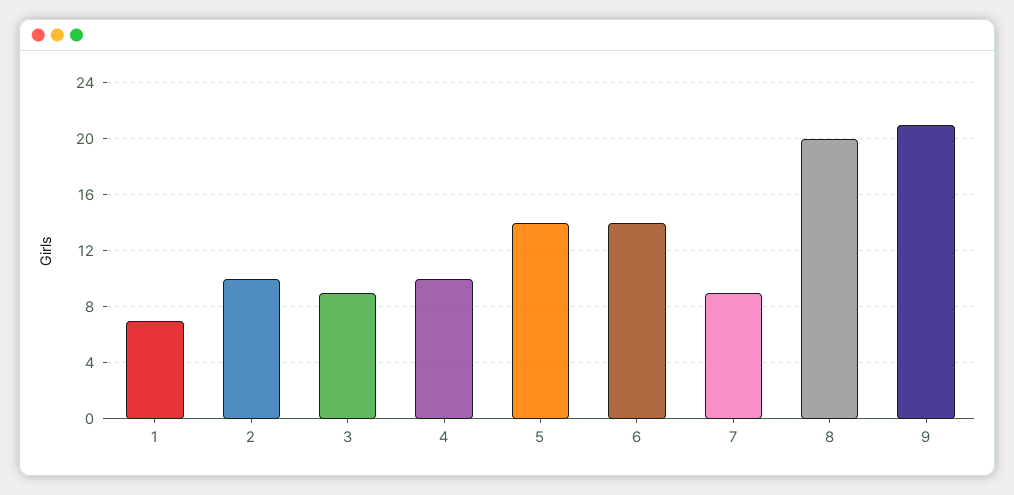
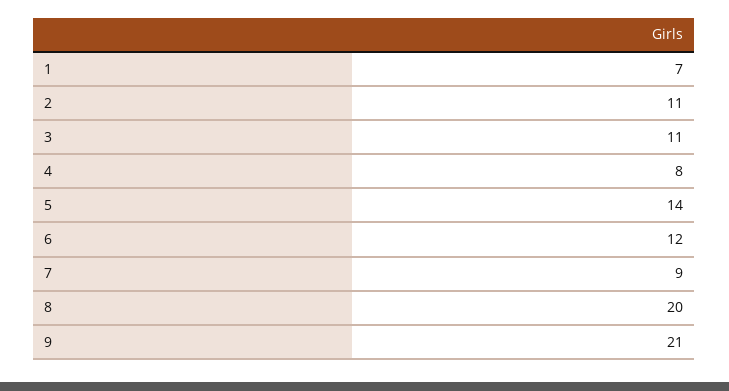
2: 10 -> 11
3: 9 -> 11
4: 10 -> 8
6: 14 -> 12

